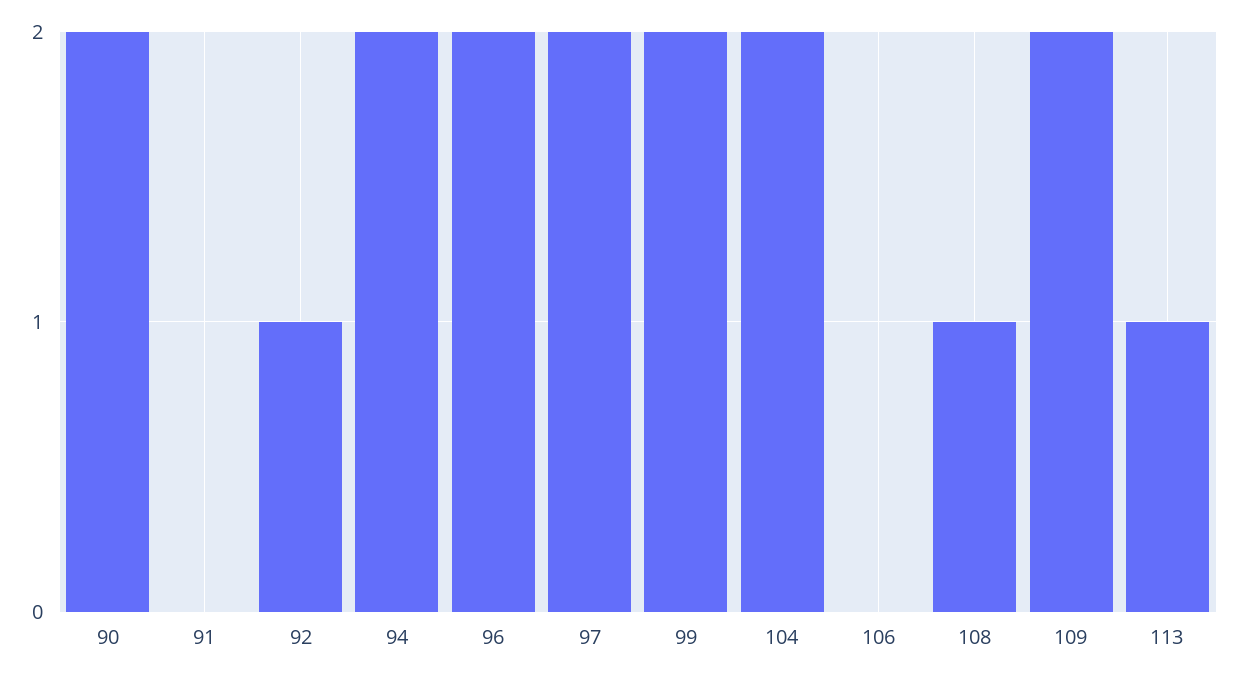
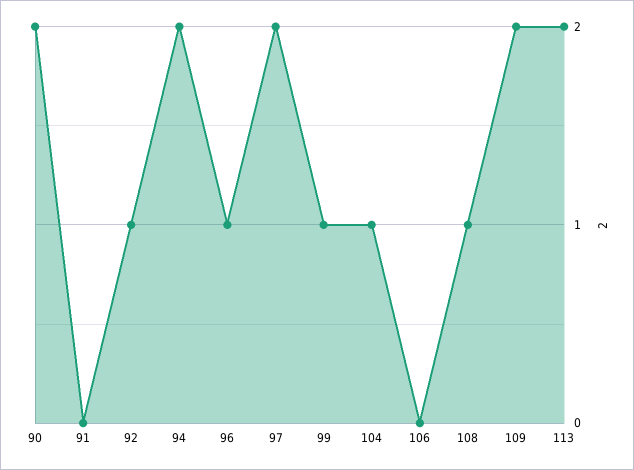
96: 2 -> 1
99: 2 -> 1
104: 2 -> 1
113: 1 -> 2

